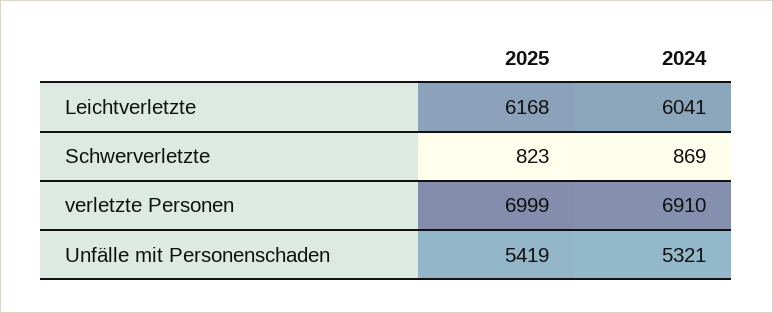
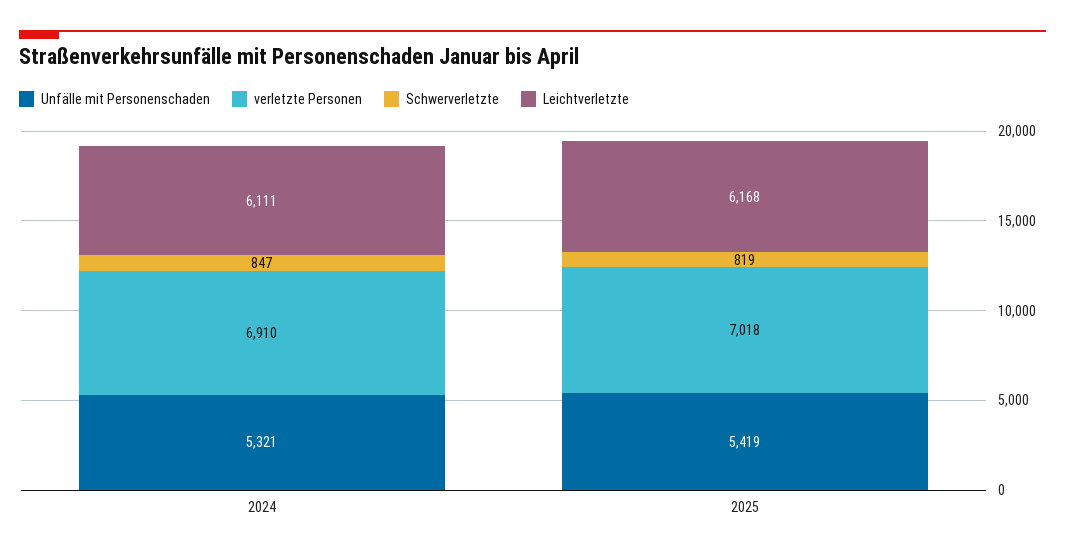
Leichtverletzte, 2024: 6041 -> 6111
Schwerverletzte, 2025: 823 -> 819
Schwerverletzte, 2024: 869 -> 847
verletzte Personen, 2025: 6999 -> 7018

